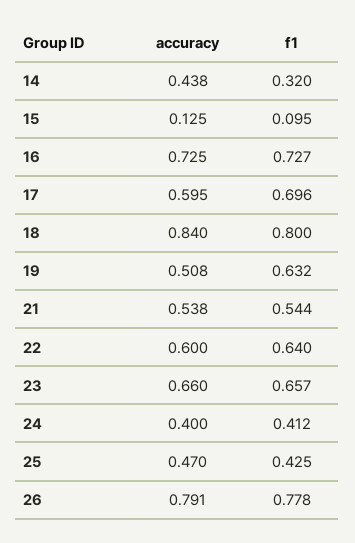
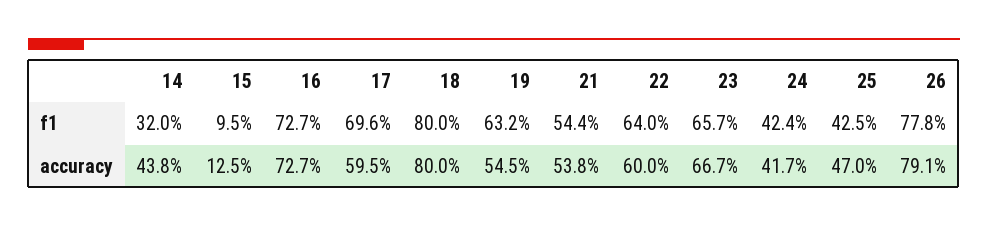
accuracy, 16: 0.725 -> 0.727
accuracy, 18: 0.84 -> 0.8
accuracy, 19: 0.508 -> 0.545
accuracy, 23: 0.66 -> 0.667
accuracy, 24: 0.4 -> 0.417
f1, 24: 0.412 -> 0.424

